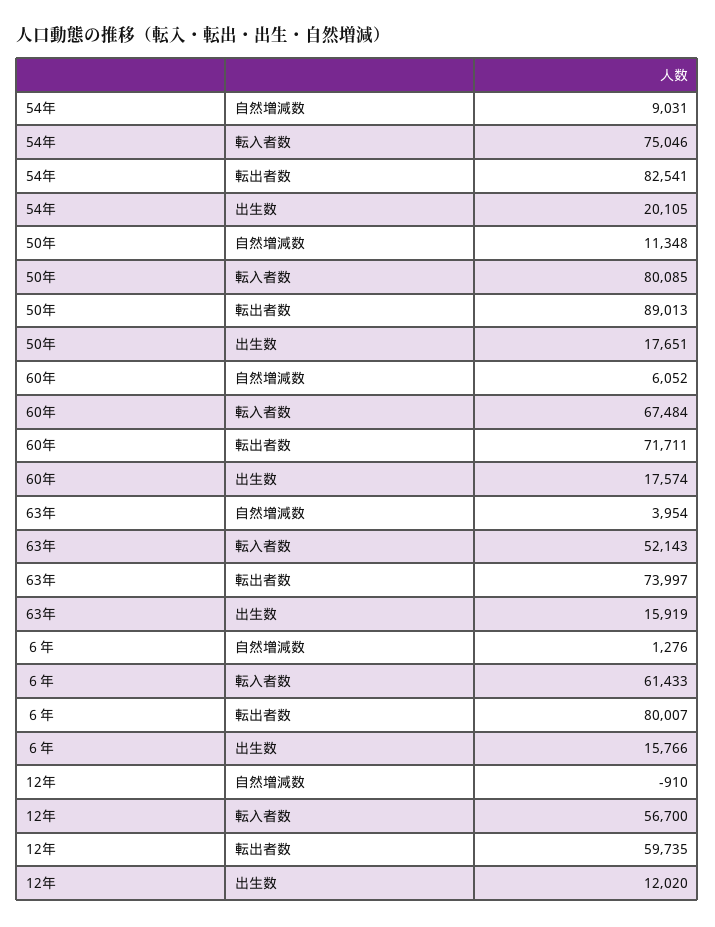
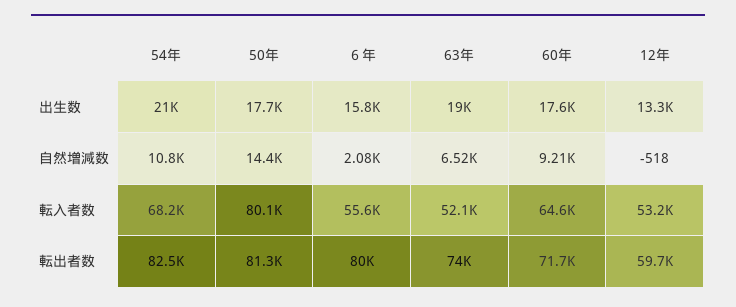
54年, 自然増減数: 9031 -> 10800
54年, 転入者数: 75046 -> 68200
54年, 出生数: 20105 -> 21000
50年, 自然増減数: 11348 -> 14400
50年, 転出者数: 89013 -> 81300
60年, 自然増減数: 6052 -> 9210
60年, 転入者数: 67484 -> 64600
63年, 自然増減数: 3954 -> 6520
63年, 出生数: 15919 -> 19000
６年, 自然増減数: 1276 -> 2080
６年, 転入者数: 61433 -> 55600
12年, 自然増減数: -910 -> -518
12年, 転入者数: 56700 -> 53200
12年, 出生数: 12020 -> 13300

